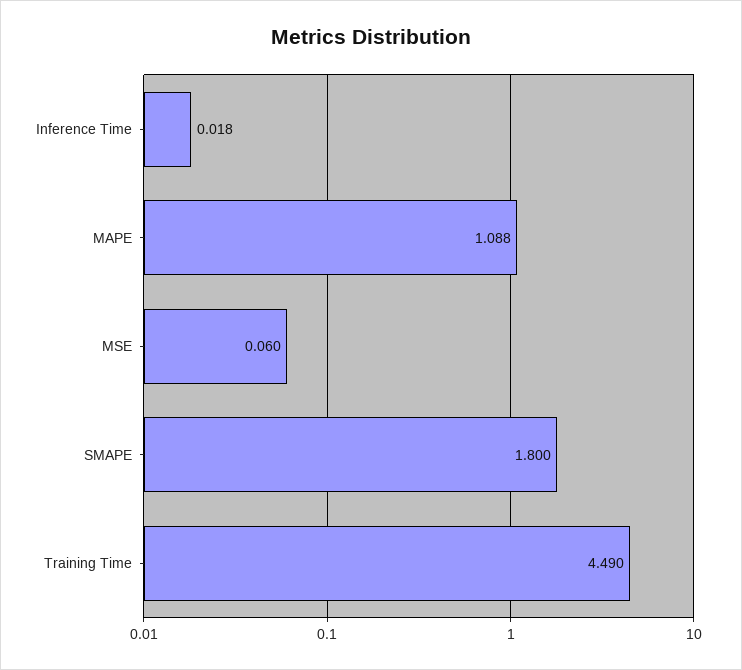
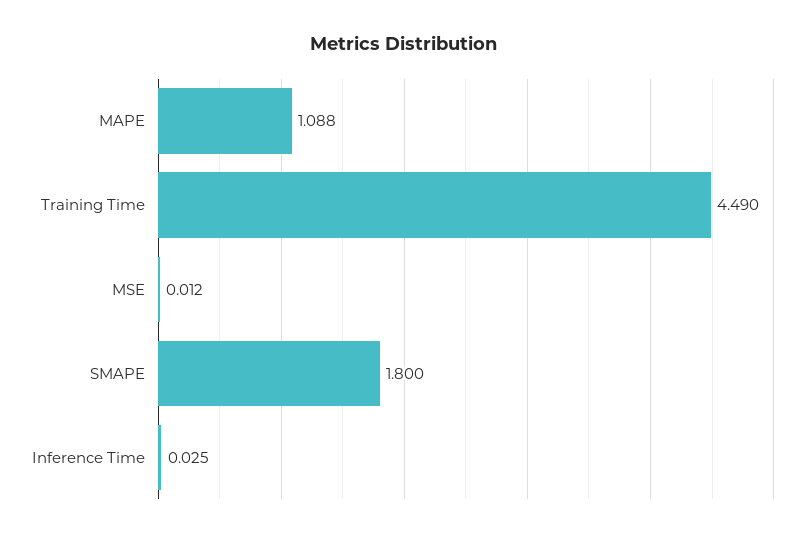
Inference Time: 0.018 -> 0.025
MSE: 0.06 -> 0.012

